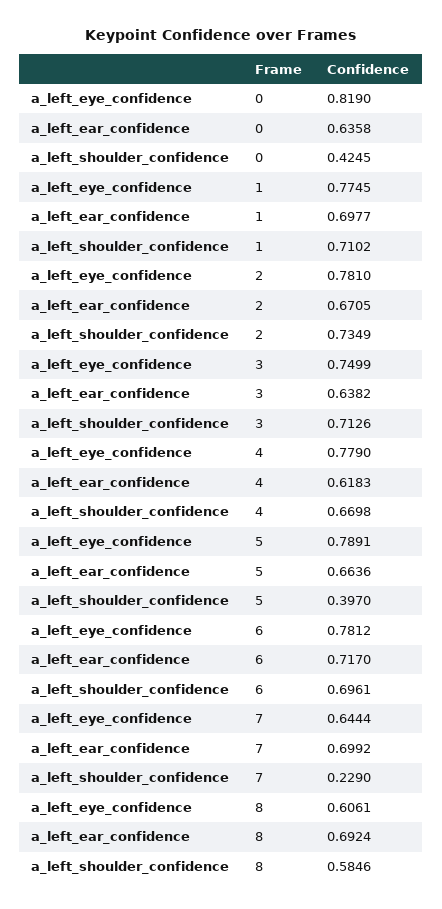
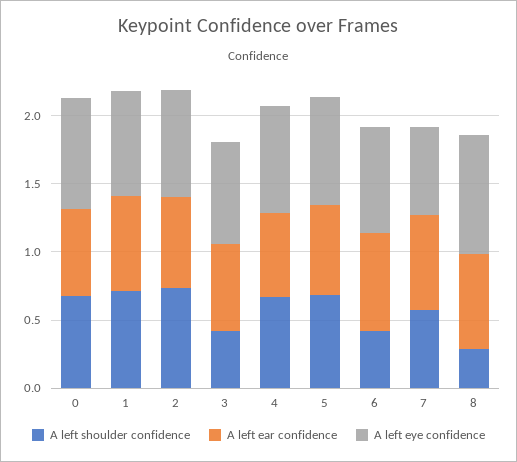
a_left_shoulder_confidence, 0: 0.4245 -> 0.7
a_left_shoulder_confidence, 3: 0.7126 -> 0.4
a_left_shoulder_confidence, 5: 0.397 -> 0.7
a_left_shoulder_confidence, 6: 0.6961 -> 0.4
a_left_shoulder_confidence, 7: 0.229 -> 0.6
a_left_eye_confidence, 8: 0.6061 -> 0.9
a_left_shoulder_confidence, 8: 0.5846 -> 0.3

